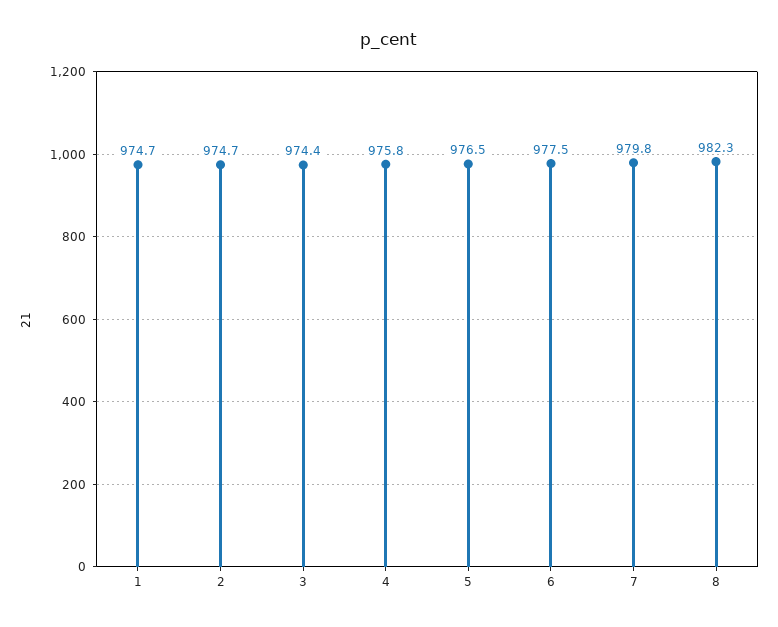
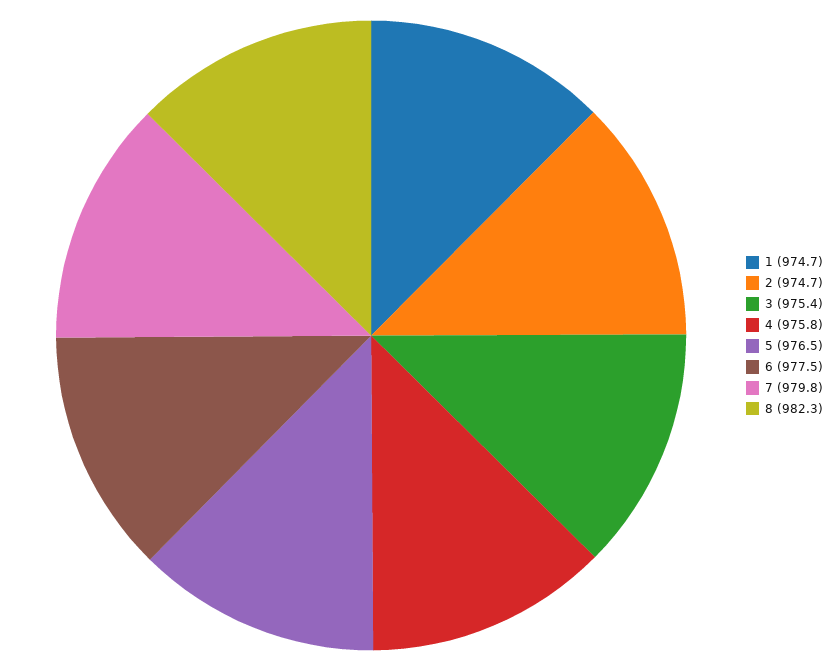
3: 974.4 -> 975.4

